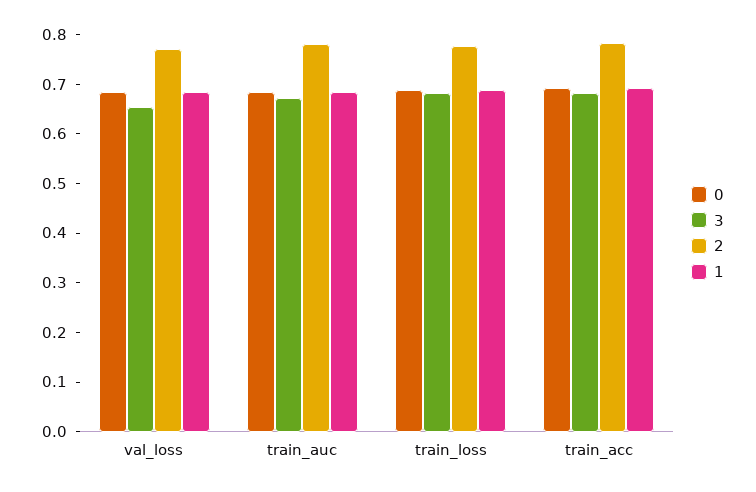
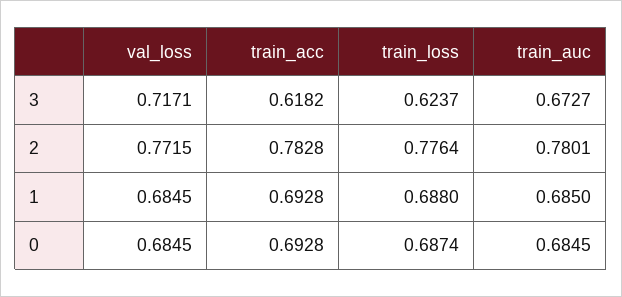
3, val_loss: 0.66 -> 0.7171
3, train_loss: 0.68 -> 0.6237
3, train_acc: 0.68 -> 0.6182

